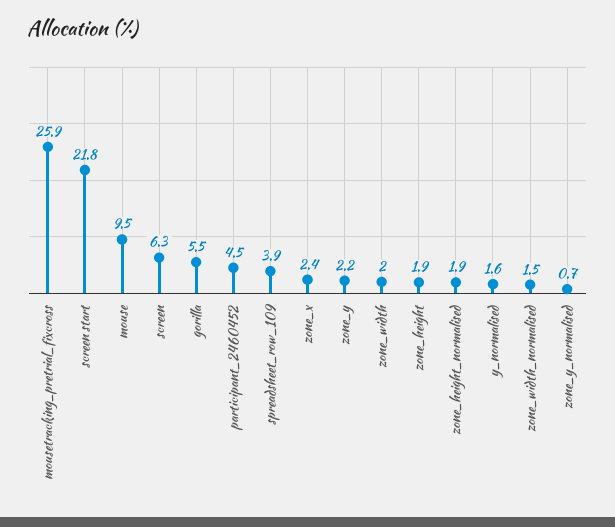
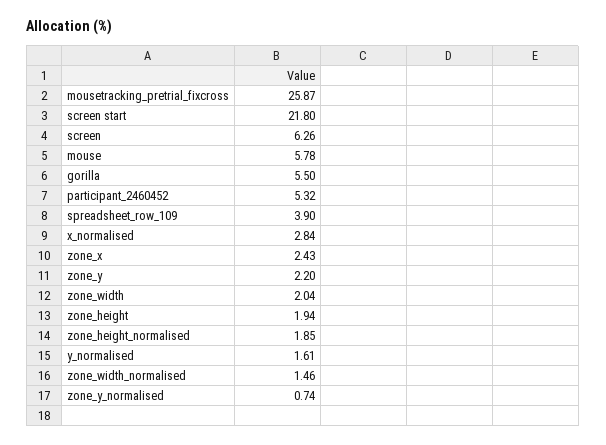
mouse: 9.5 -> 5.78
participant_2460452: 4.5 -> 5.32
x_normalised: none -> 2.84

